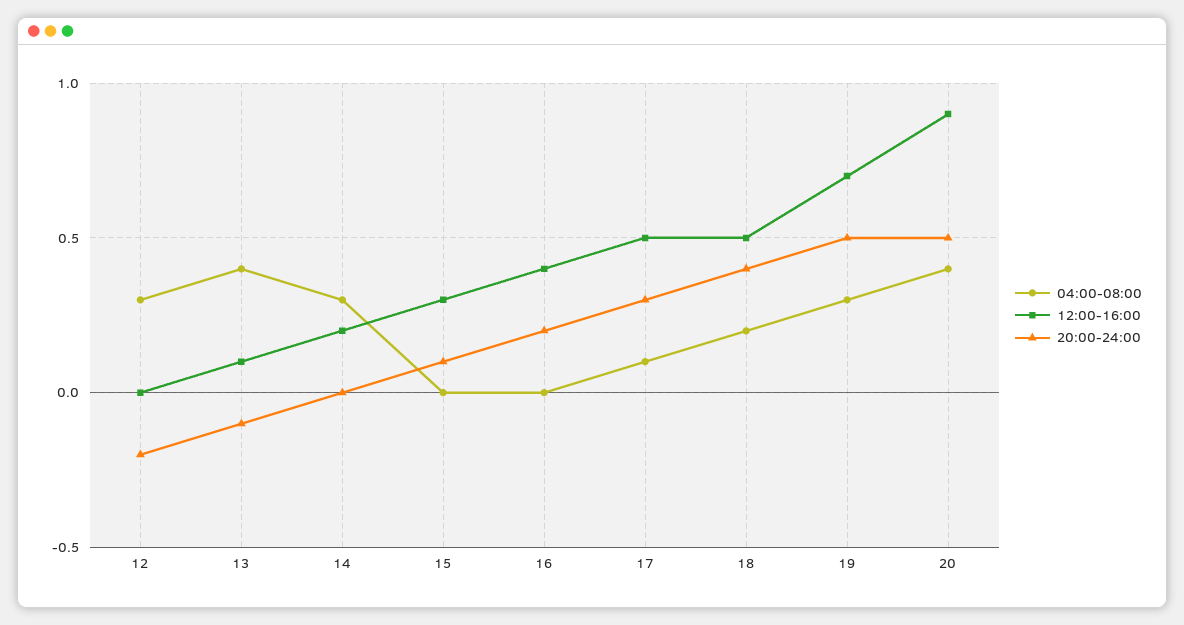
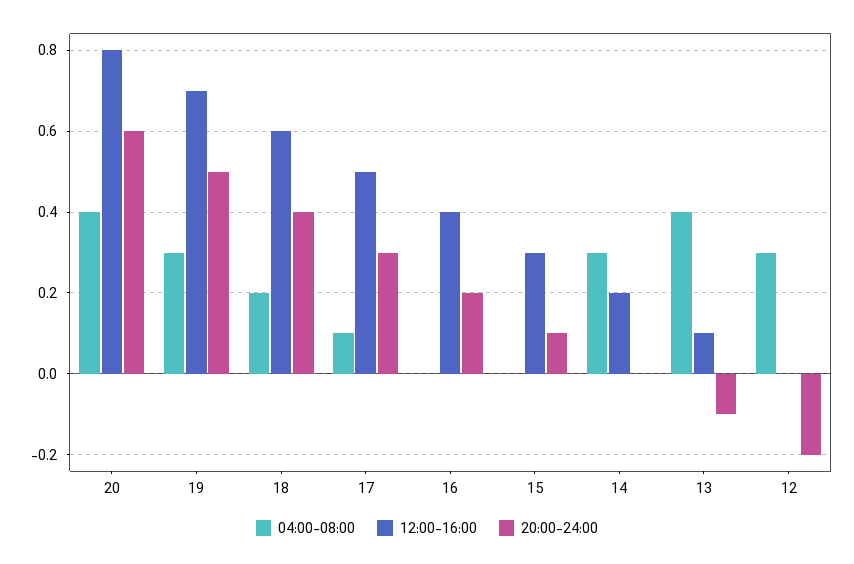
12:00-16:00, 18: 0.5 -> 0.6
12:00-16:00, 20: 0.9 -> 0.8
20:00-24:00, 20: 0.5 -> 0.6

